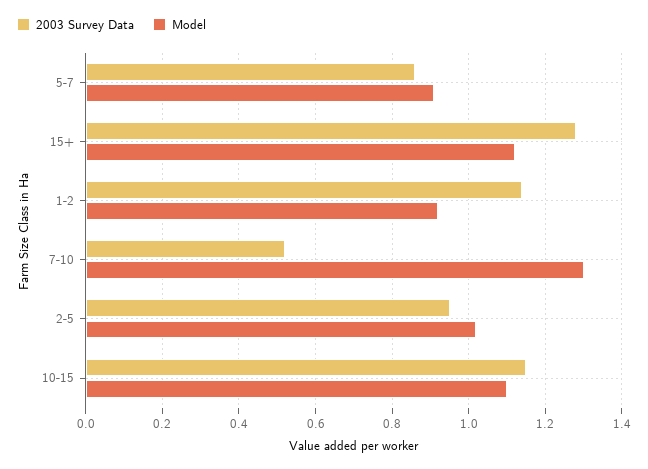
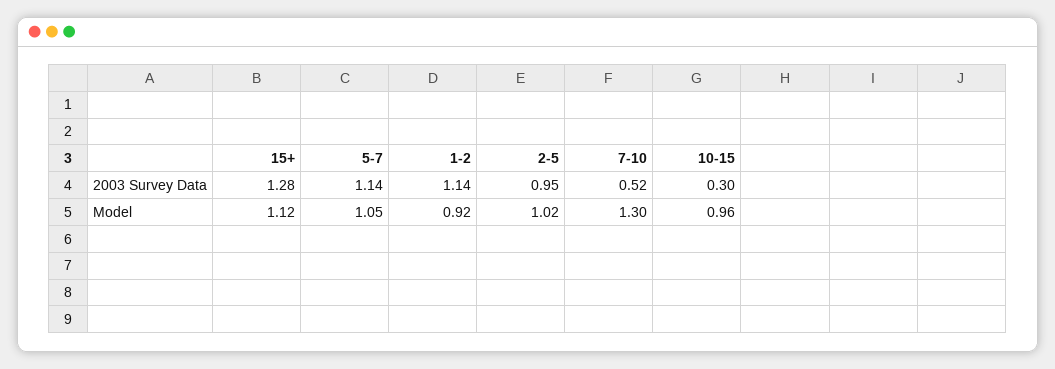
2003 Survey Data, 5-7: 0.85 -> 1.14
Model, 5-7: 0.9 -> 1.05
2003 Survey Data, 10-15: 1.15 -> 0.3
Model, 10-15: 1.1 -> 0.96

